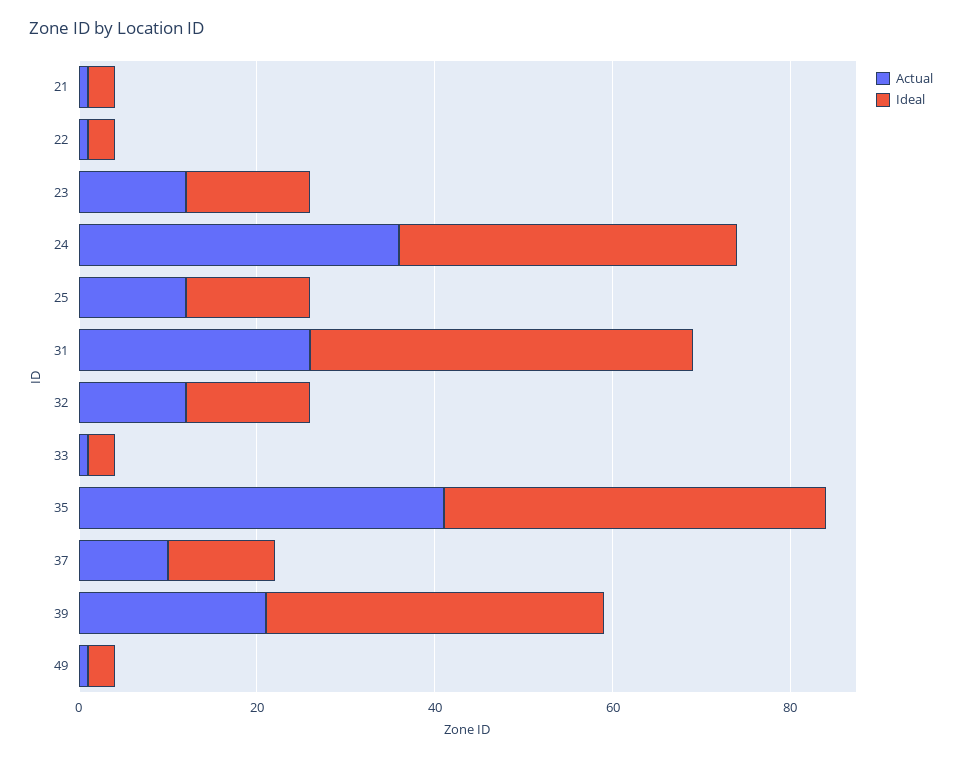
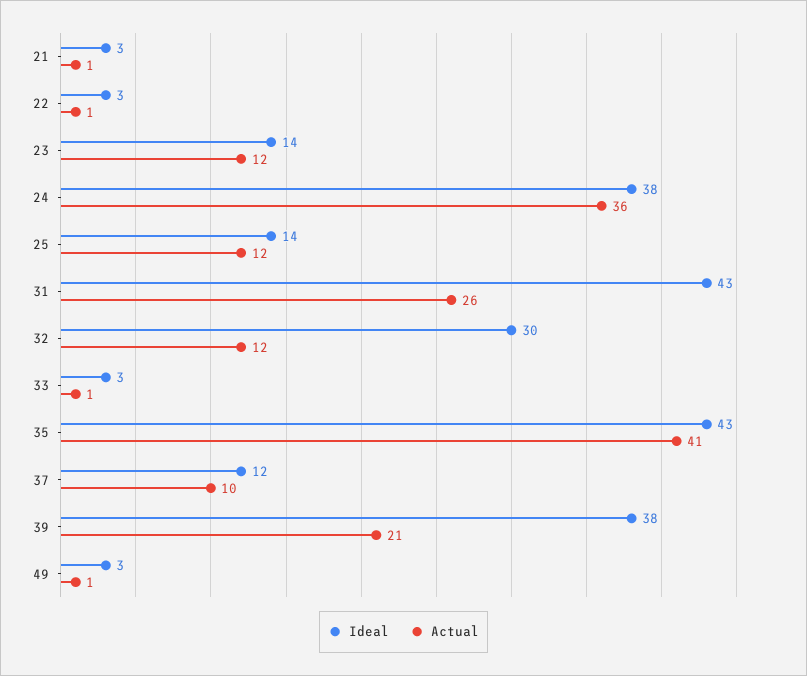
Ideal, 32: 15 -> 30

